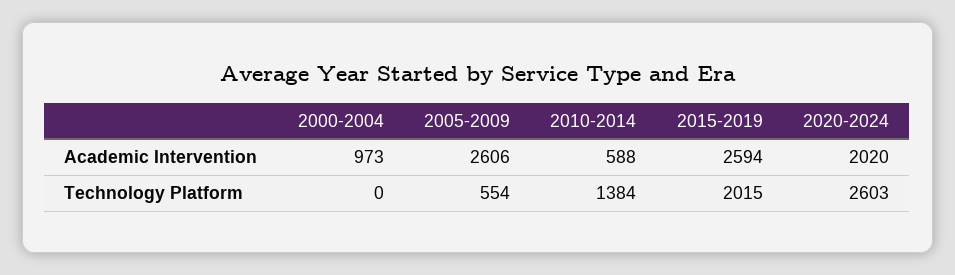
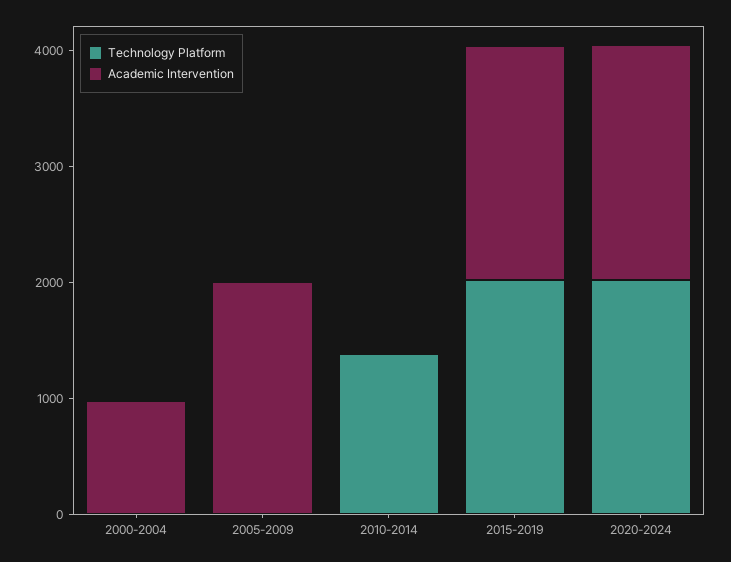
Academic Intervention, 2005-2009: 2606 -> 2000
Academic Intervention, 2010-2014: 588 -> 0
Academic Intervention, 2015-2019: 2594 -> 2000
Technology Platform, 2005-2009: 554 -> 0
Technology Platform, 2020-2024: 2603 -> 2000

